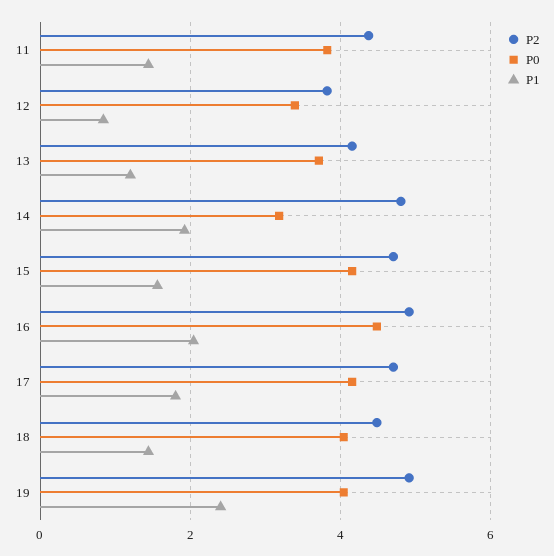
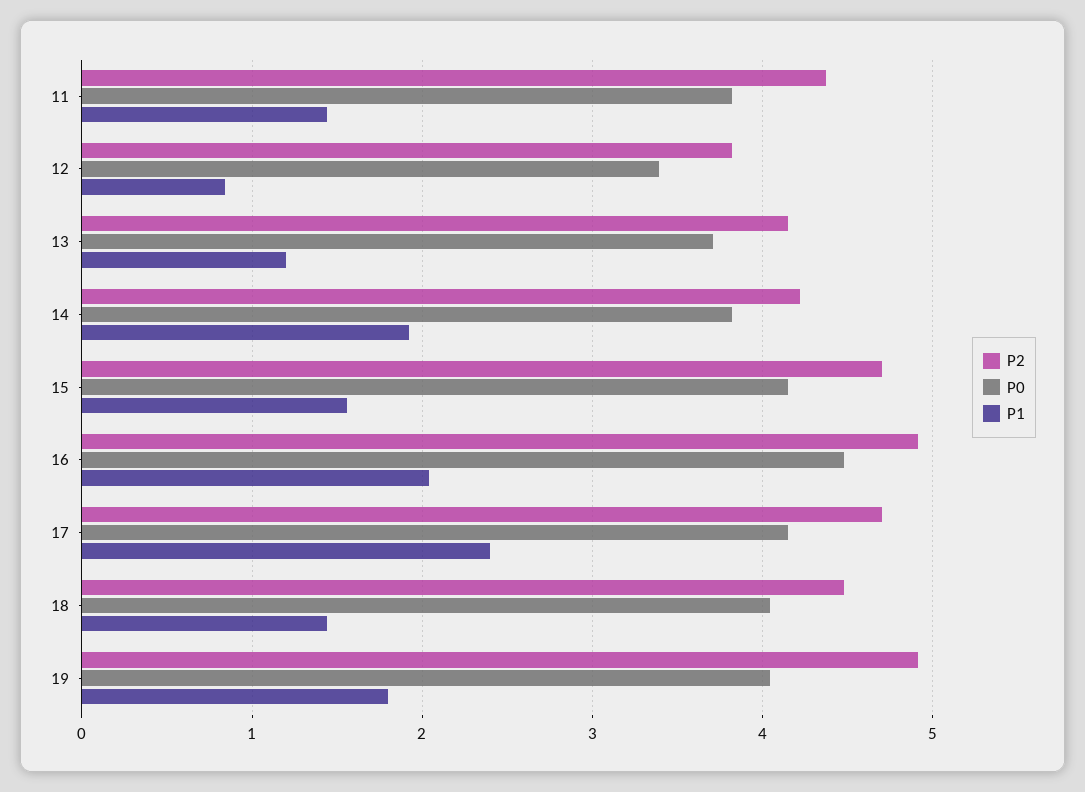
P2, 14: 4.8 -> 4.2
P0, 14: 3.2 -> 3.8
P1, 17: 1.8 -> 2.4
P1, 19: 2.4 -> 1.8

